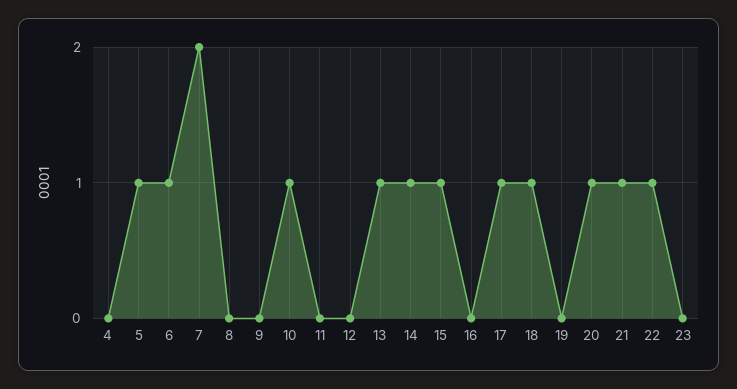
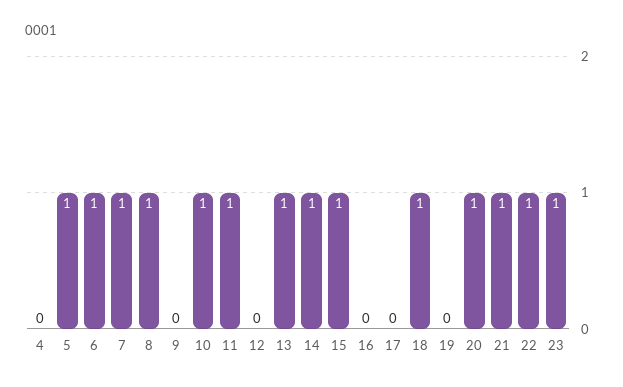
7: 2 -> 1
8: 0 -> 1
11: 0 -> 1
17: 1 -> 0
23: 0 -> 1

